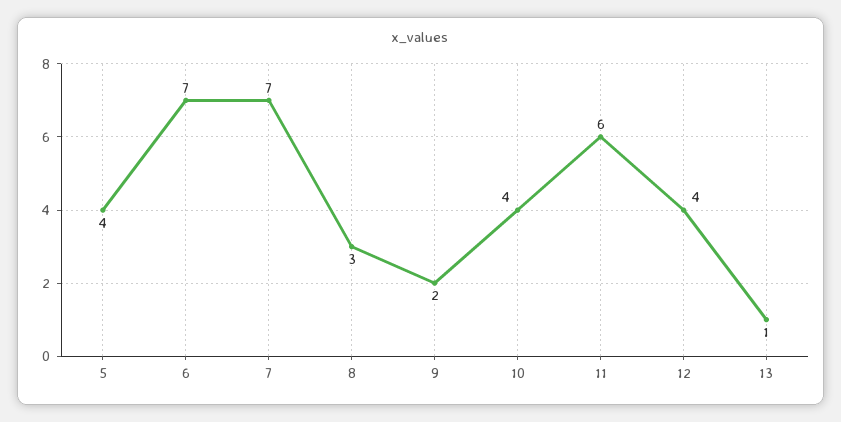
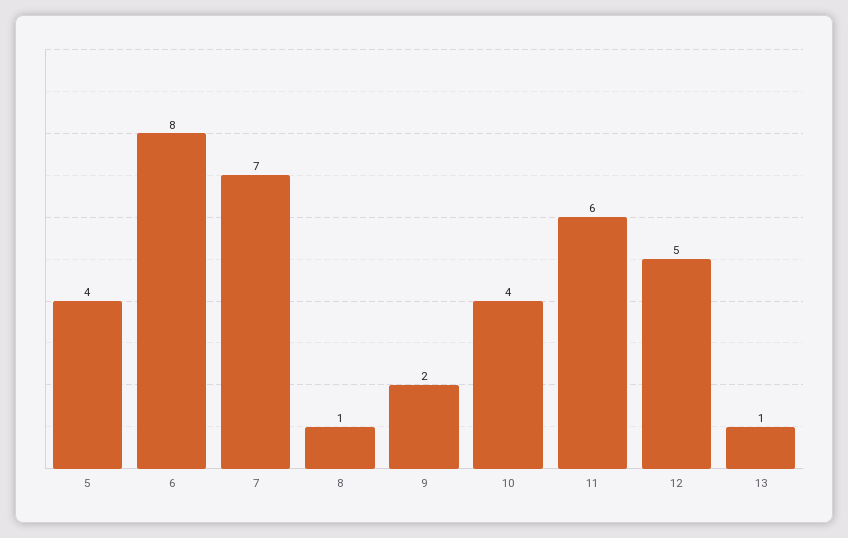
6: 7 -> 8
8: 3 -> 1
12: 4 -> 5

